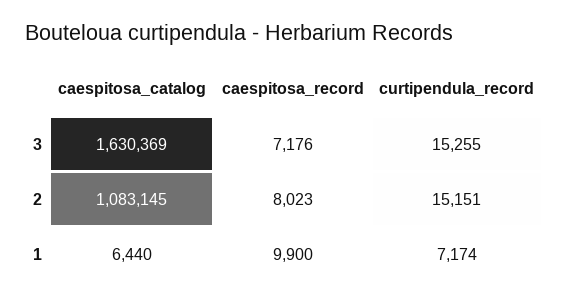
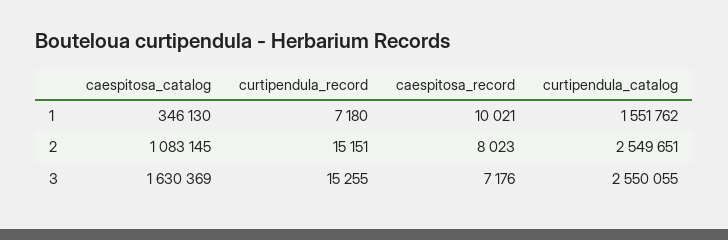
caespitosa_catalog, 1: 6440 -> 346130
caespitosa_record, 1: 9900 -> 10021
curtipendula_record, 1: 7174 -> 7180
curtipendula_catalog, 1: none -> 1551762
curtipendula_catalog, 2: none -> 2549651
curtipendula_catalog, 3: none -> 2550055

